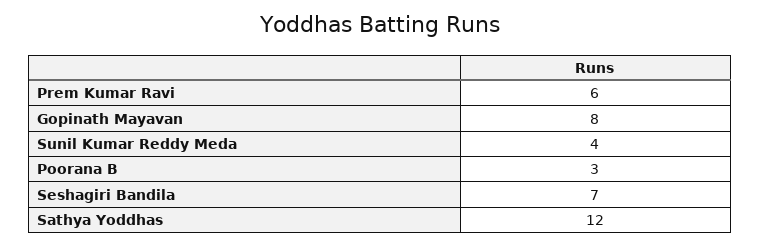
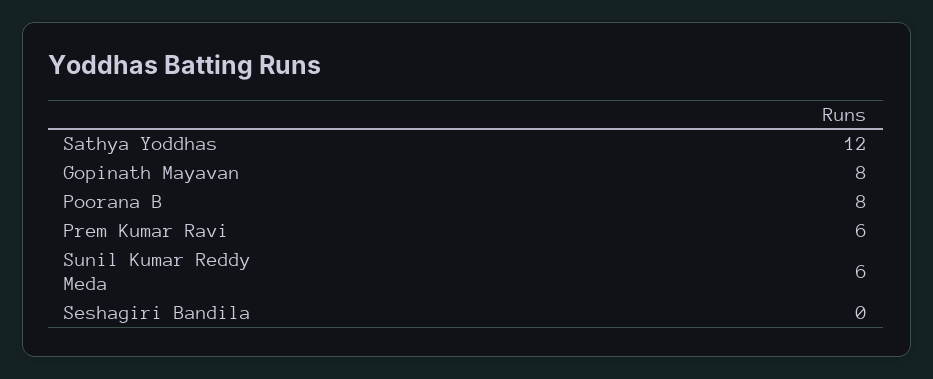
Sunil Kumar Reddy Meda: 4 -> 6
Poorana B: 3 -> 8
Seshagiri Bandila: 7 -> 0

